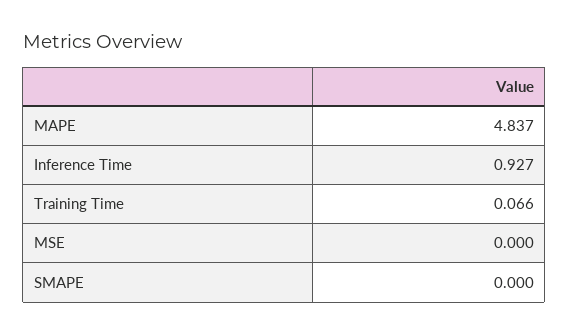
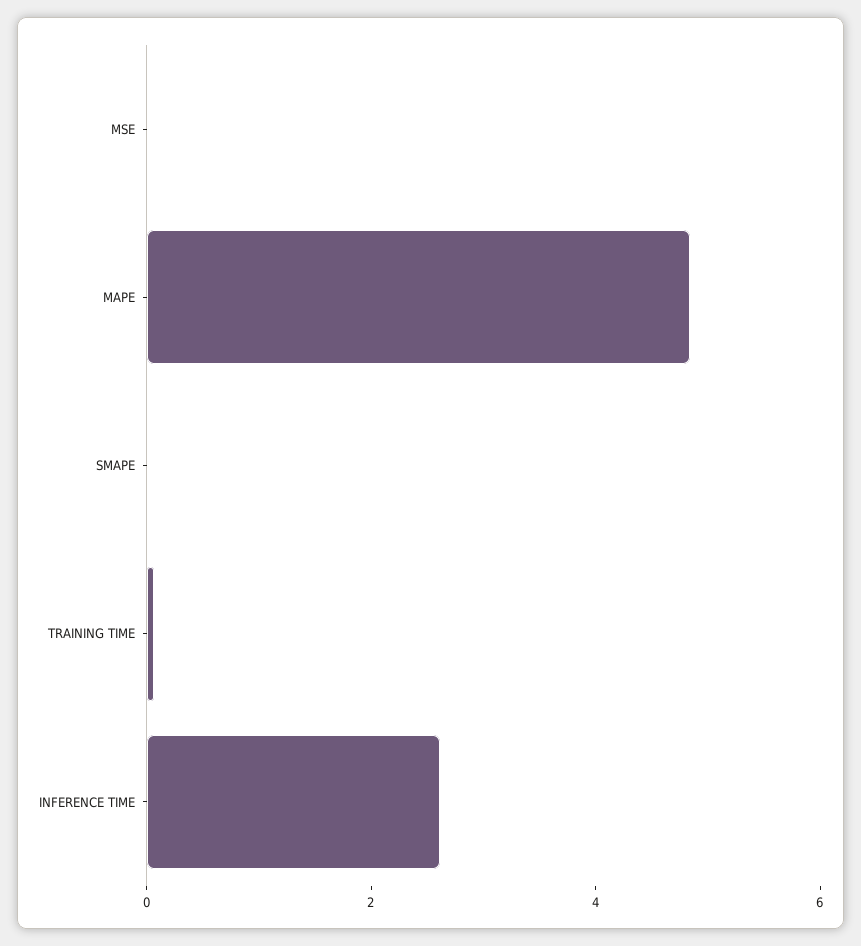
Inference Time: 0.927 -> 2.5

